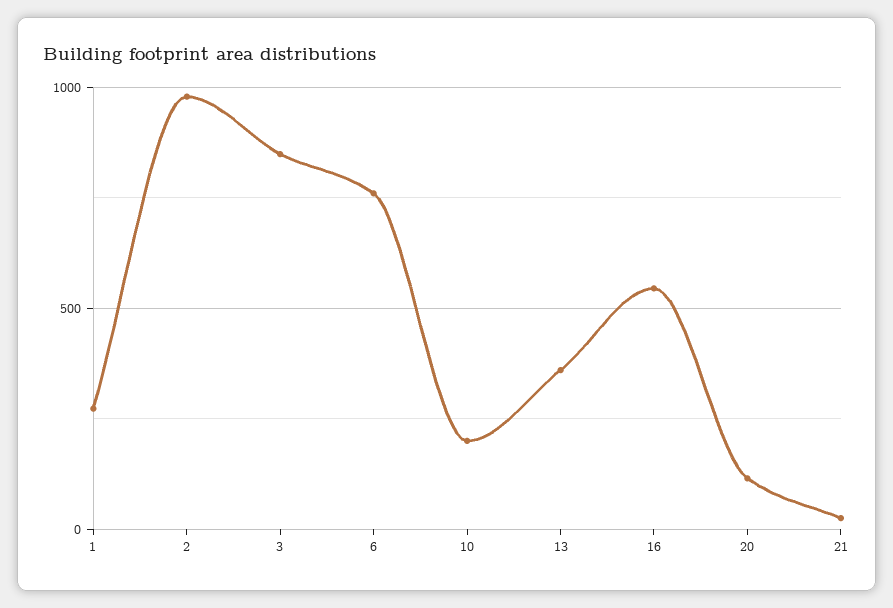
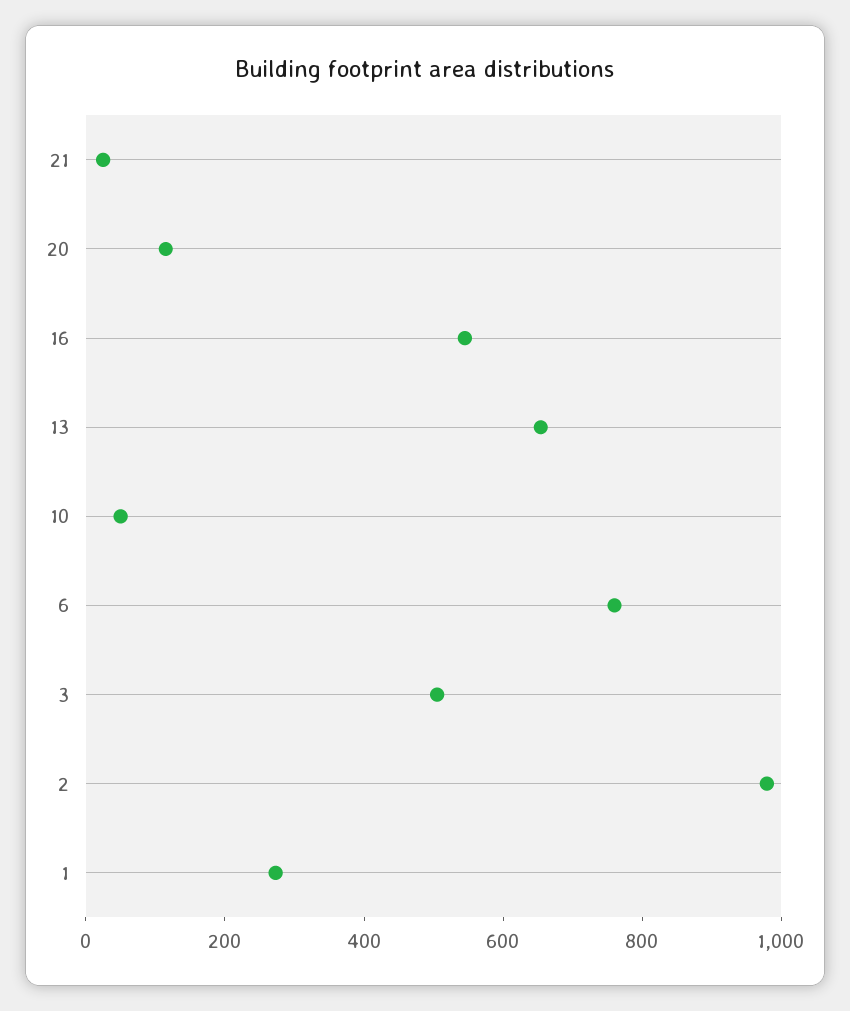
3: 850 -> 500
10: 200 -> 50
13: 350 -> 650

